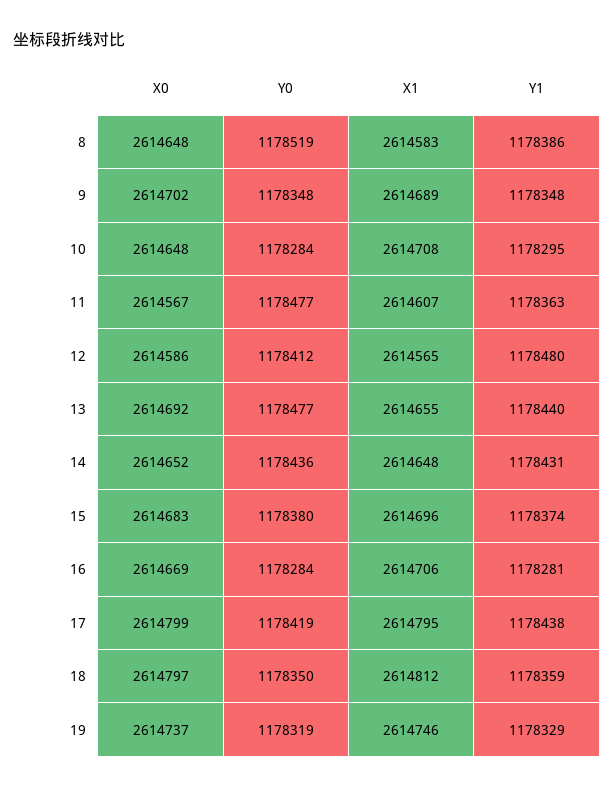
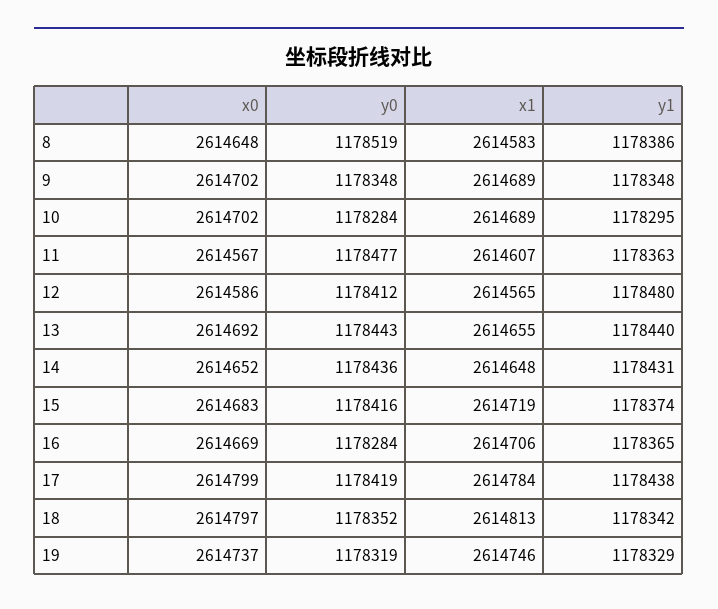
X0, 10: 2614648 -> 2614702
X1, 10: 2614708 -> 2614689
Y0, 13: 1178477 -> 1178443
Y0, 15: 1178380 -> 1178416
X1, 15: 2614696 -> 2614719
Y1, 16: 1178281 -> 1178365
X1, 17: 2614795 -> 2614784
Y0, 18: 1178350 -> 1178352
X1, 18: 2614812 -> 2614813
Y1, 18: 1178359 -> 1178342

